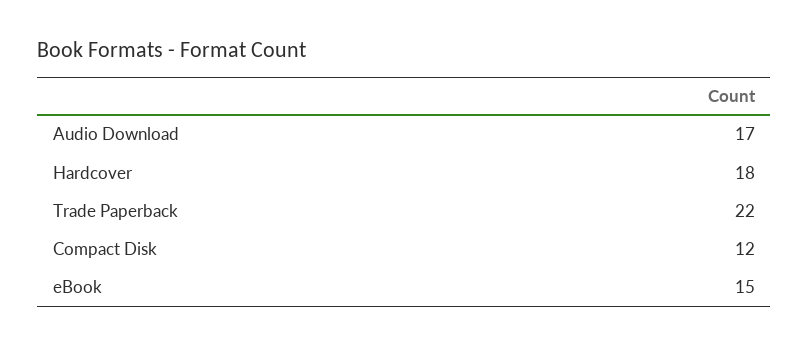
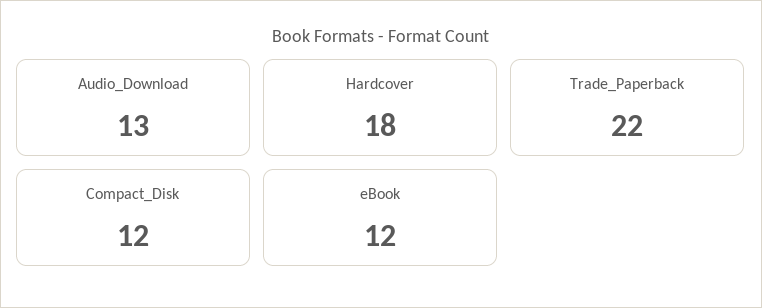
Audio Download: 17 -> 13
eBook: 15 -> 12

